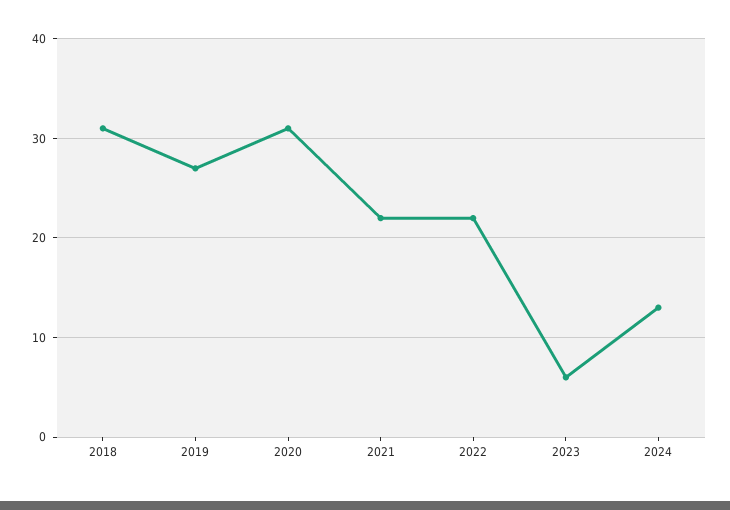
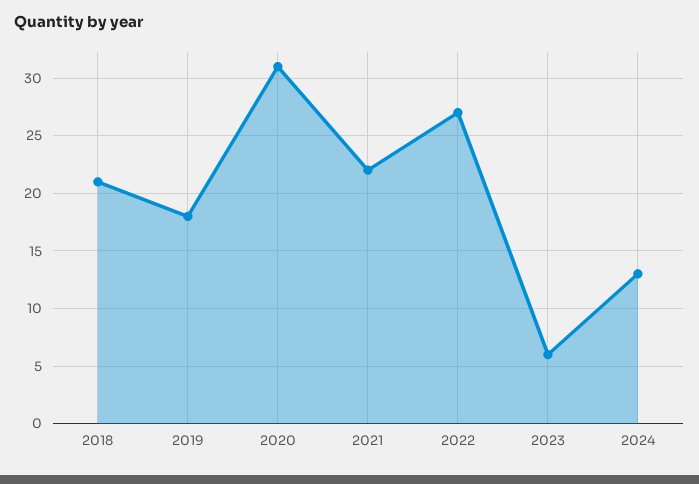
2018: 31 -> 21
2019: 27 -> 18
2022: 22 -> 27

